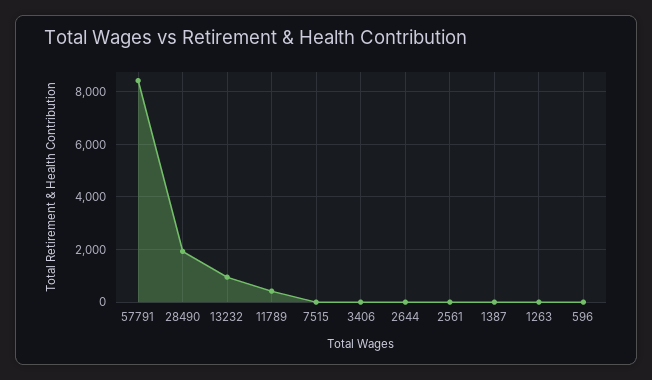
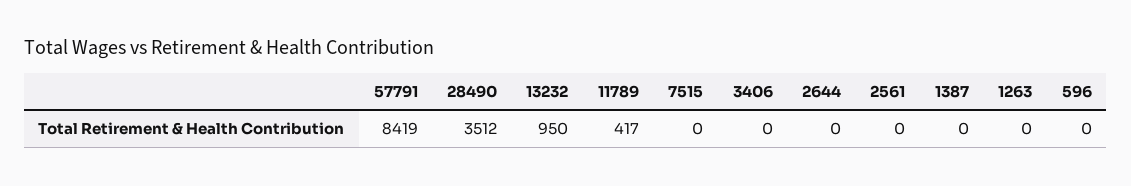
28490: 2000 -> 3512

